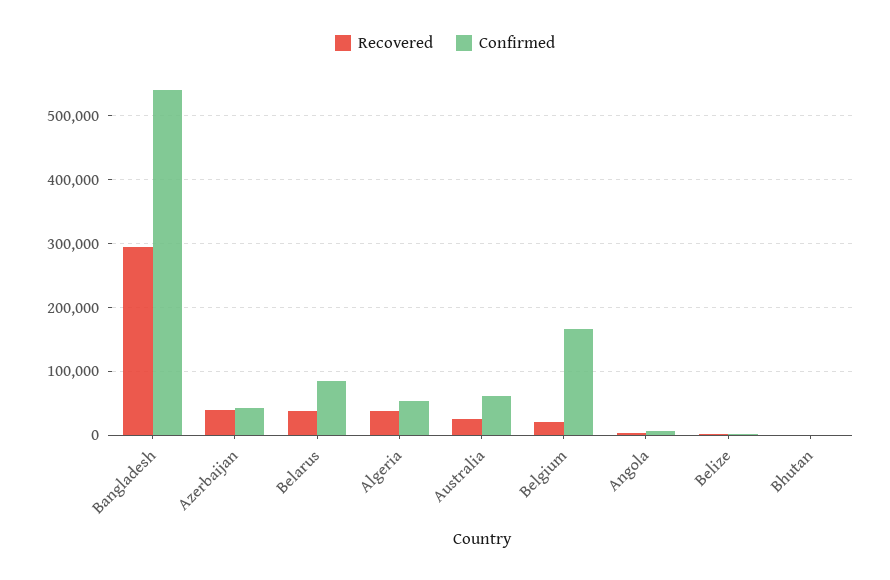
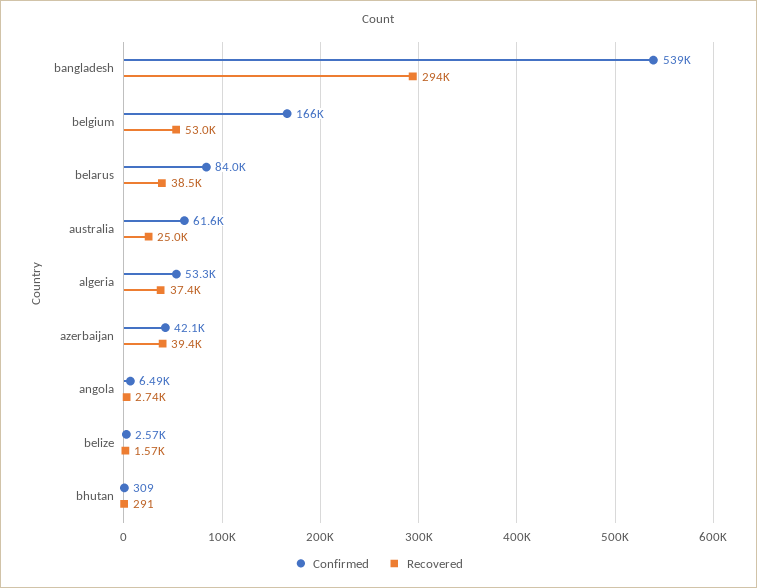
Recovered, Belgium: 20000 -> 53000

